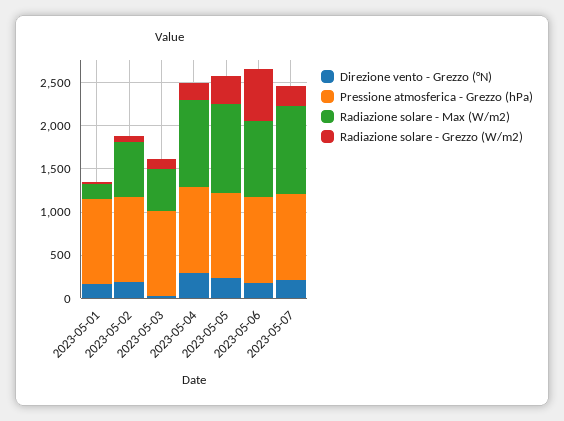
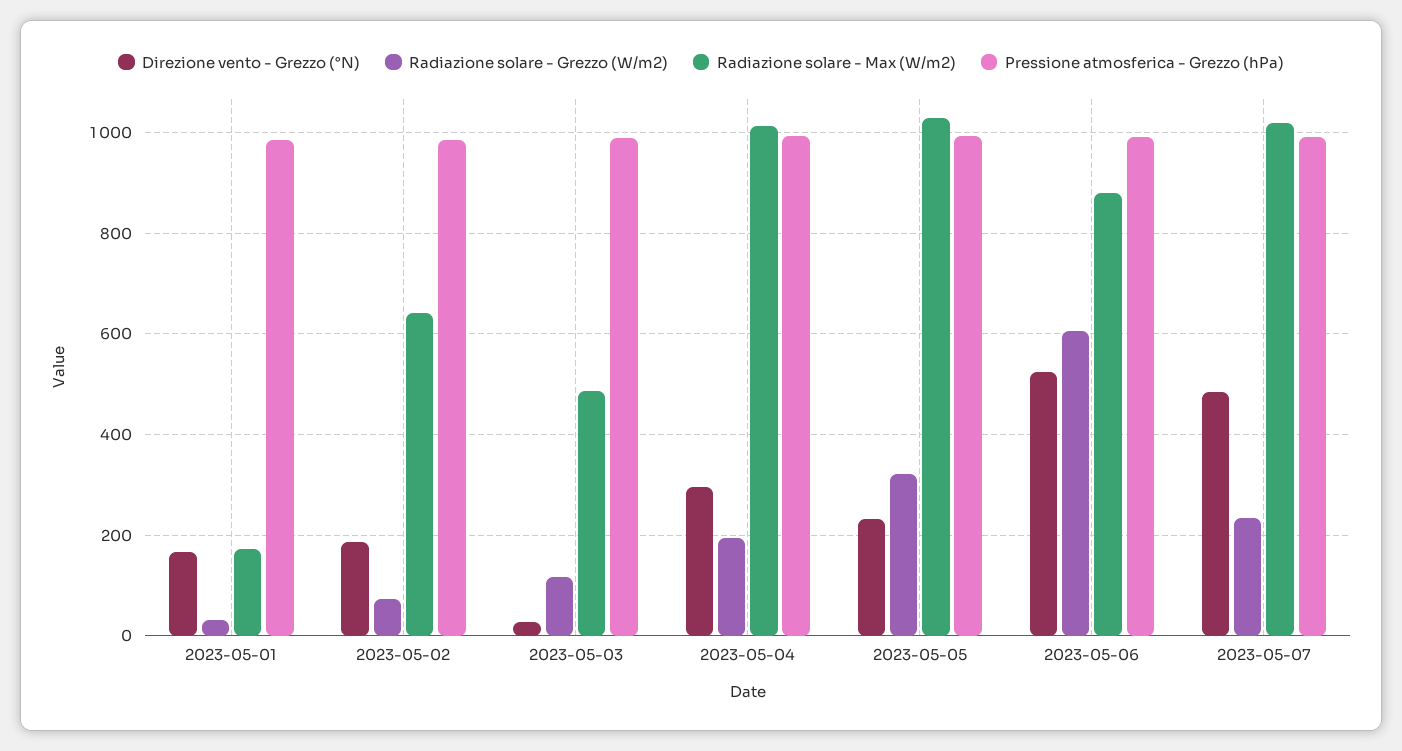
Direzione vento - Grezzo (°N), 2023-05-06: 200 -> 520
Direzione vento - Grezzo (°N), 2023-05-07: 200 -> 480

